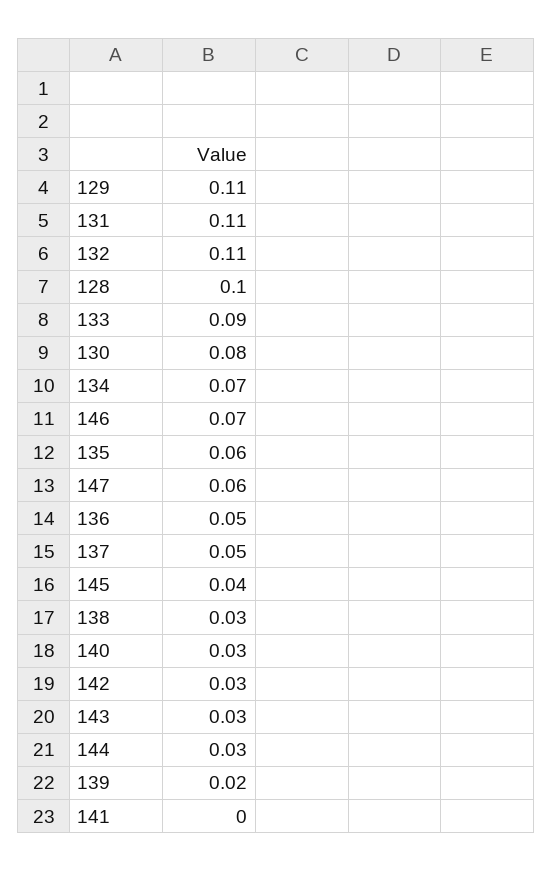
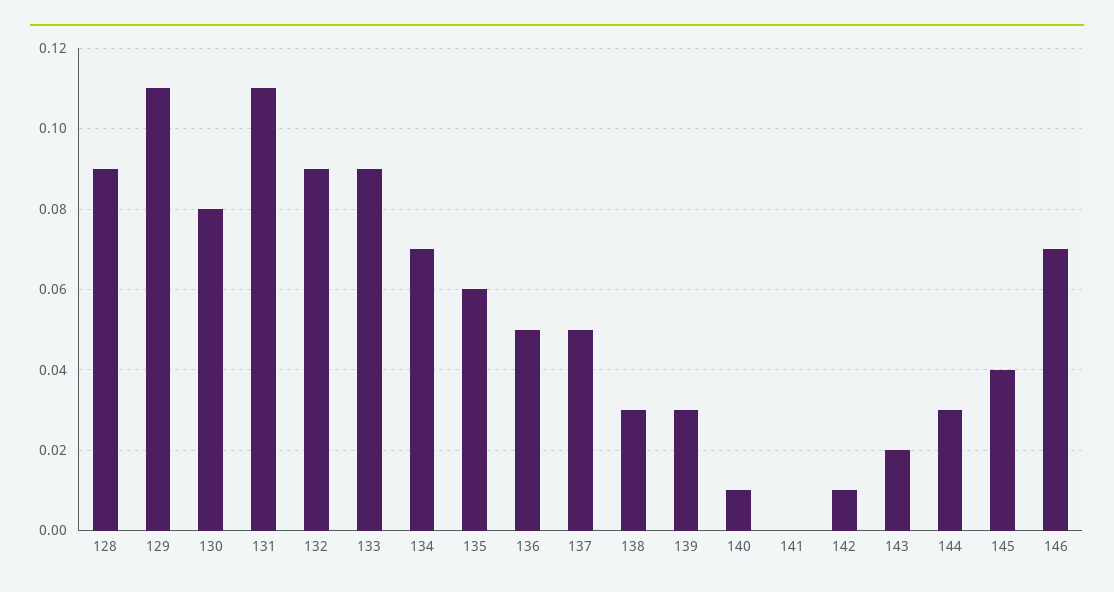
132: 0.11 -> 0.09
128: 0.1 -> 0.09
147: 0.06 -> none
140: 0.03 -> 0.01
142: 0.03 -> 0.01
143: 0.03 -> 0.02
139: 0.02 -> 0.03

